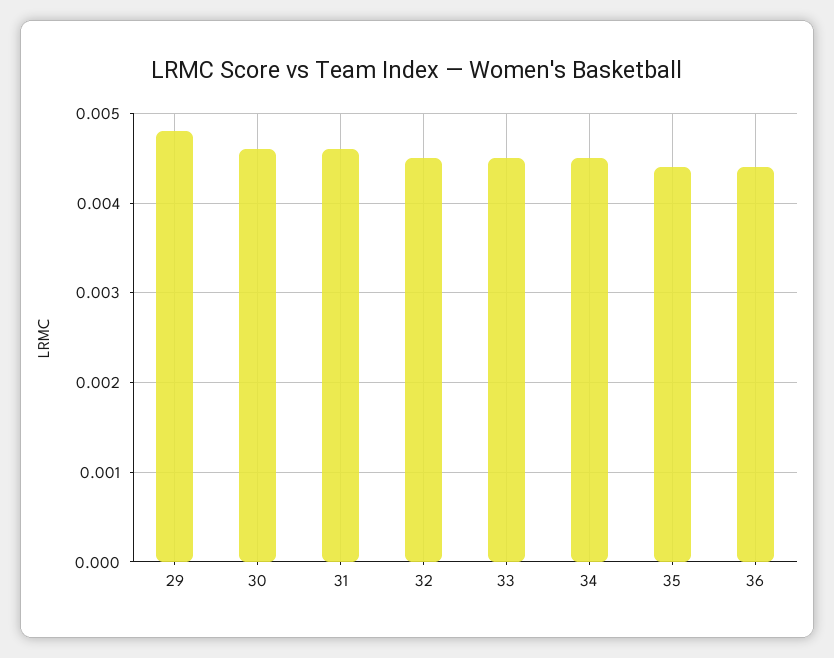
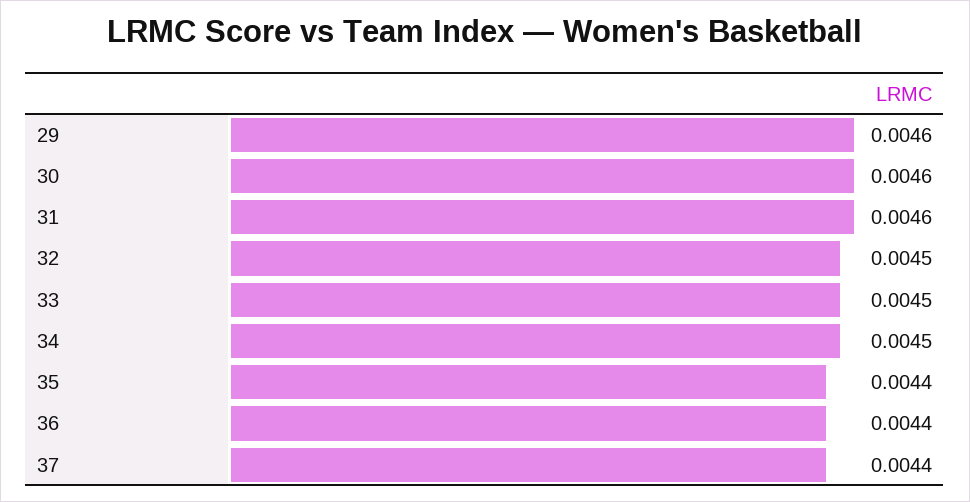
29: 0.0048 -> 0.0046
37: none -> 0.0044

